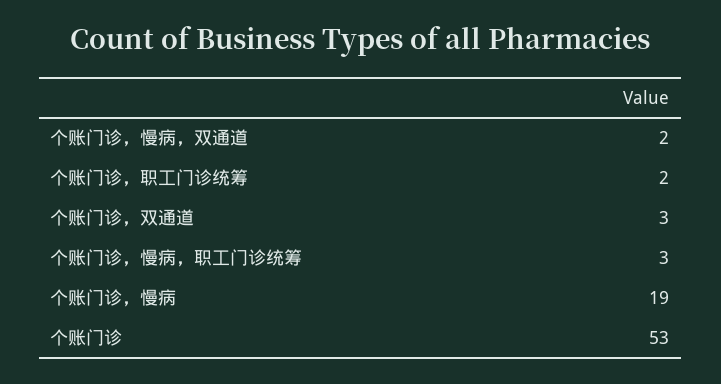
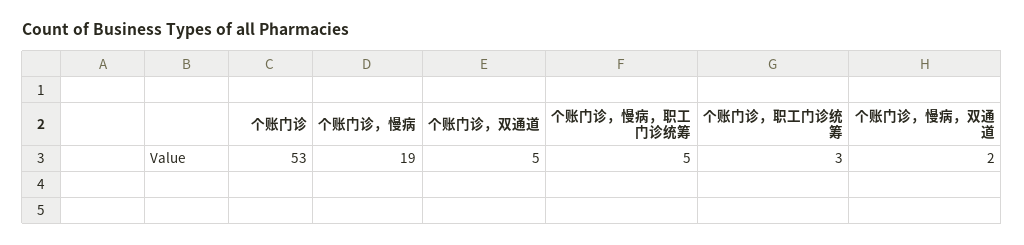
个账门诊，职工门诊统筹: 2 -> 3
个账门诊，双通道: 3 -> 5
个账门诊，慢病，职工门诊统筹: 3 -> 5

